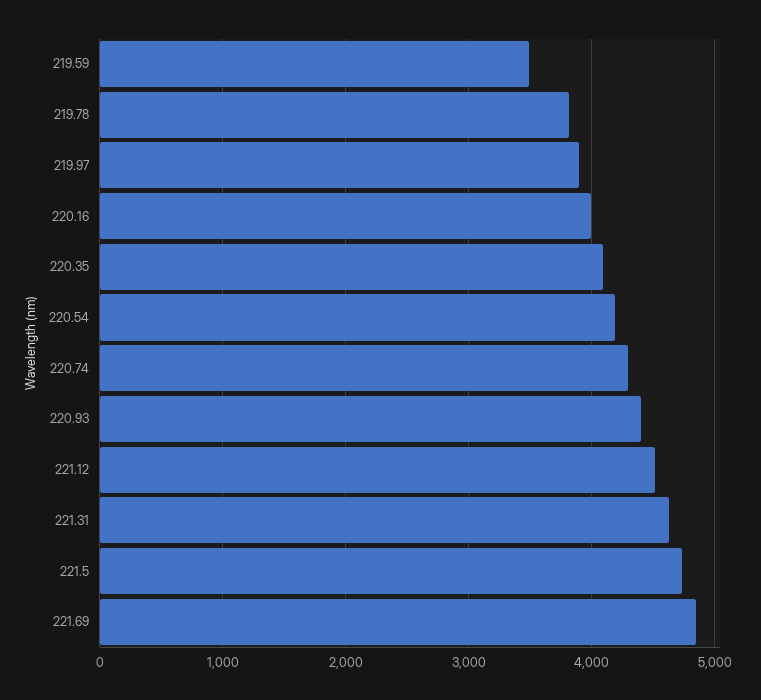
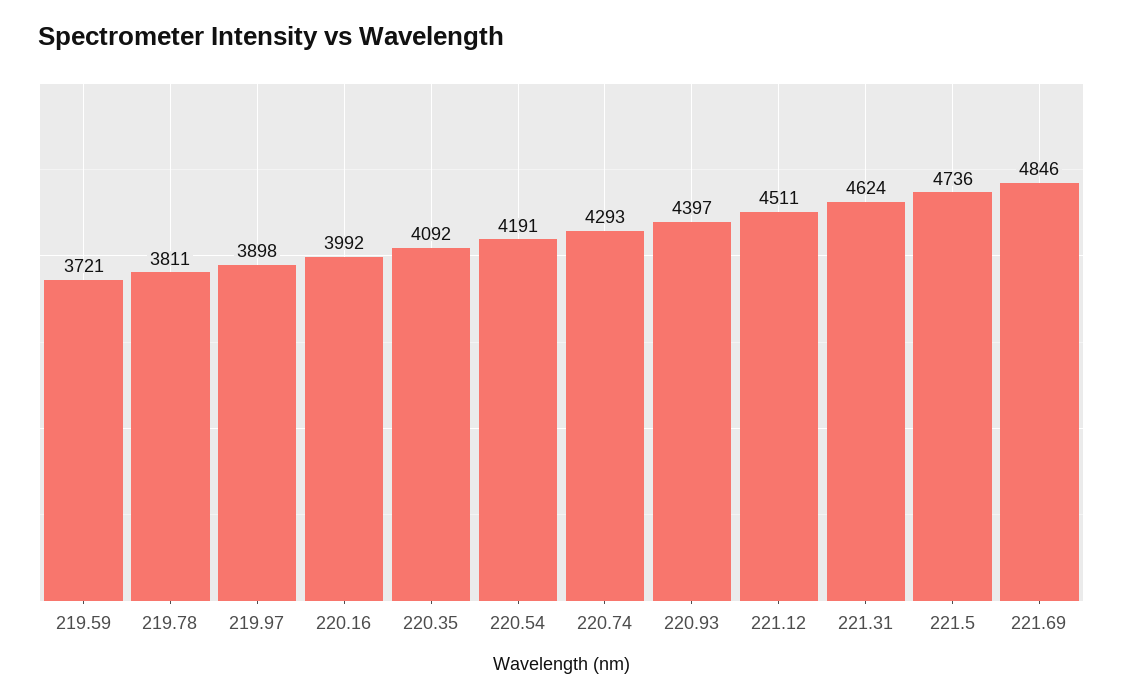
219.59: 3500 -> 3721

